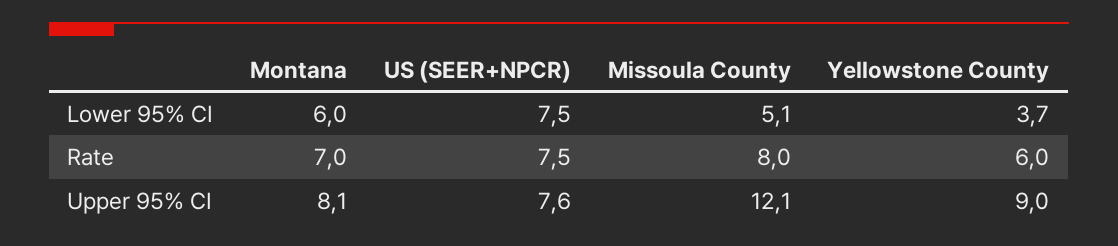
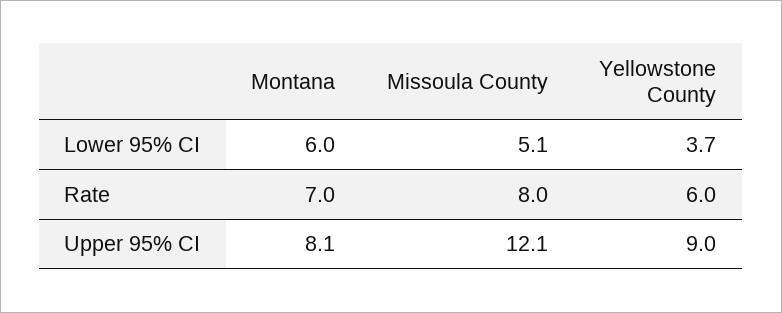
US (SEER+NPCR), Lower 95% CI: 7.5 -> none
US (SEER+NPCR), Rate: 7.5 -> none
US (SEER+NPCR), Upper 95% CI: 7.6 -> none

